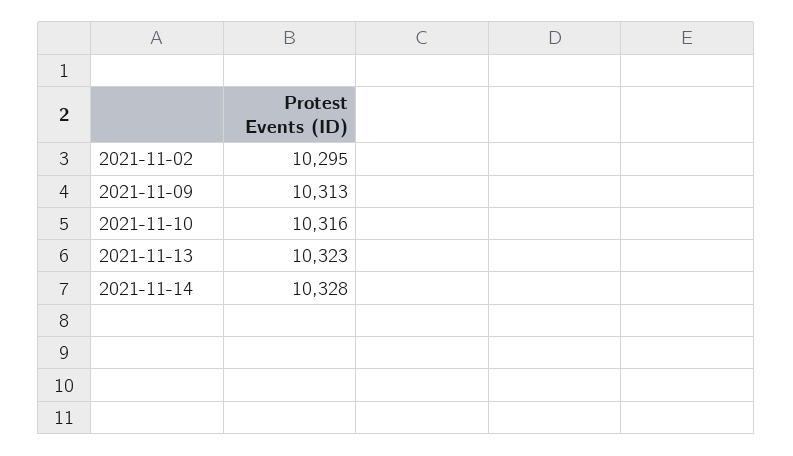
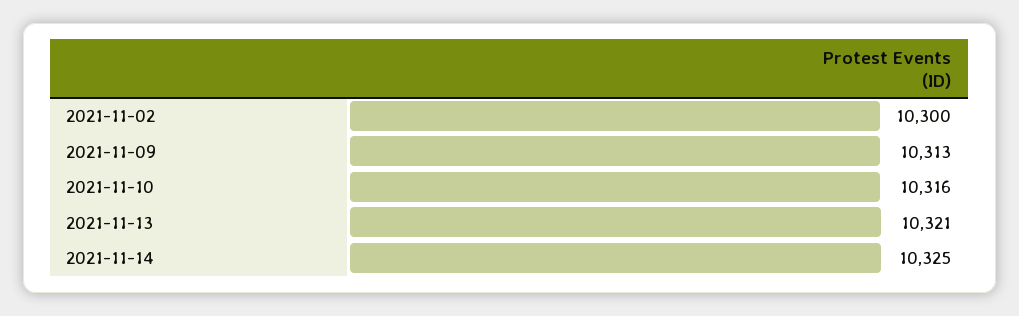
2021-11-02: 10295 -> 10300
2021-11-13: 10323 -> 10321
2021-11-14: 10328 -> 10325

